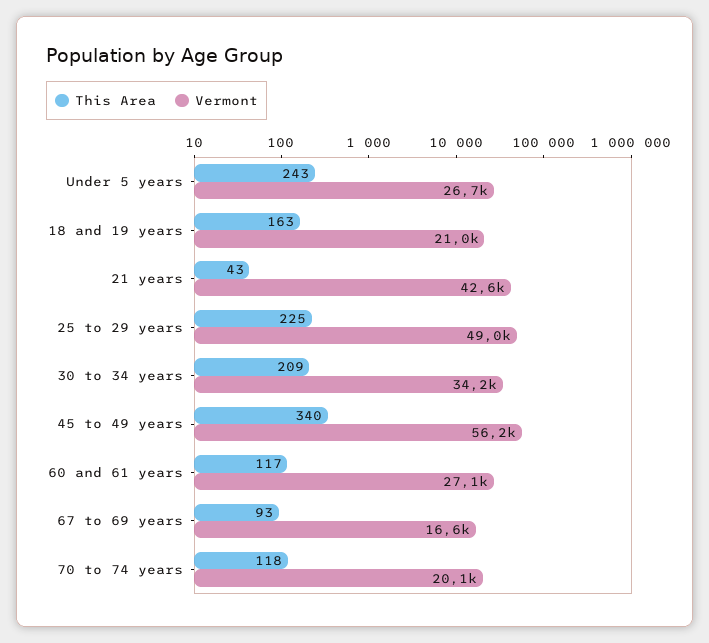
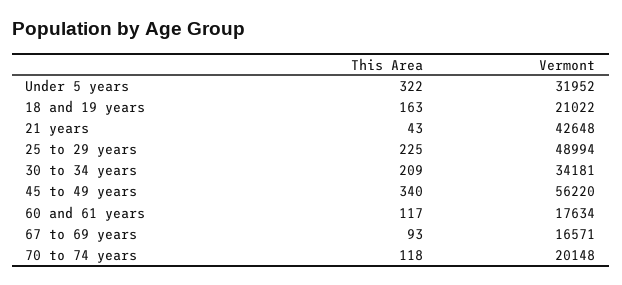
This Area, Under 5 years: 243 -> 322
Vermont, Under 5 years: 26700 -> 31952
Vermont, 60 and 61 years: 27100 -> 17634

